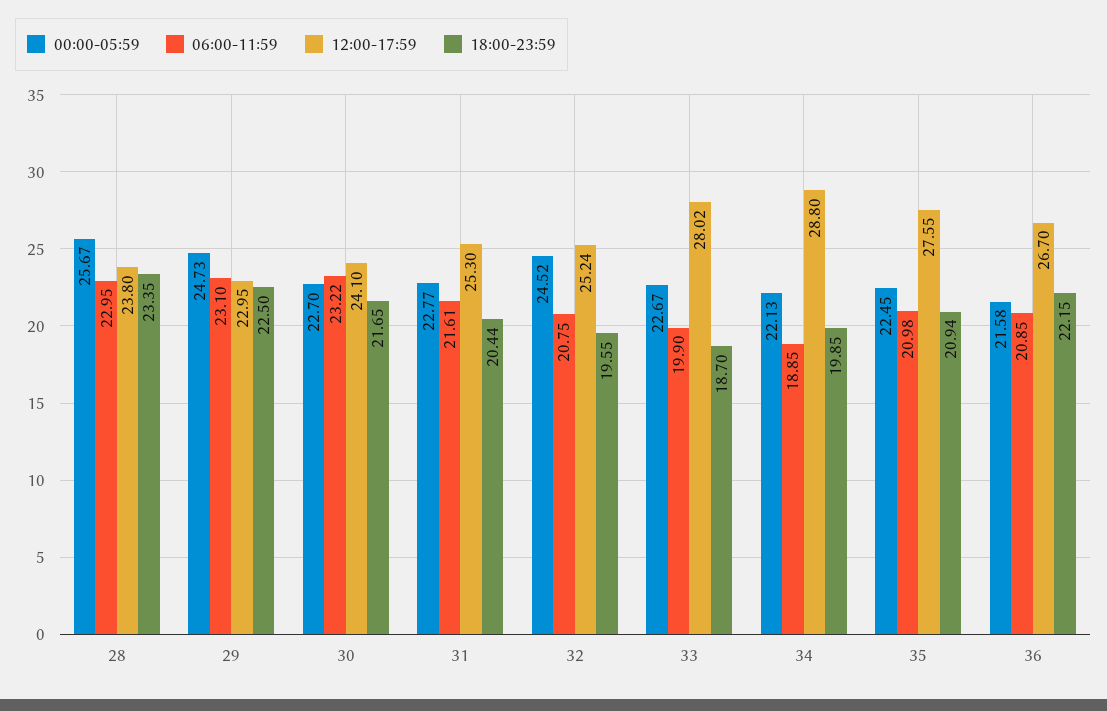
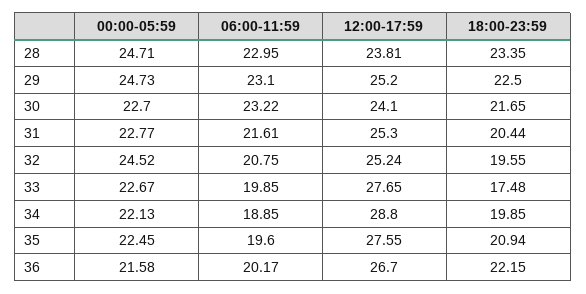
00:00-05:59, 28: 25.67 -> 24.71
12:00-17:59, 28: 23.8 -> 23.81
12:00-17:59, 29: 22.95 -> 25.2
06:00-11:59, 33: 19.9 -> 19.85
12:00-17:59, 33: 28.02 -> 27.65
18:00-23:59, 33: 18.7 -> 17.48
06:00-11:59, 35: 20.98 -> 19.6
06:00-11:59, 36: 20.85 -> 20.17

